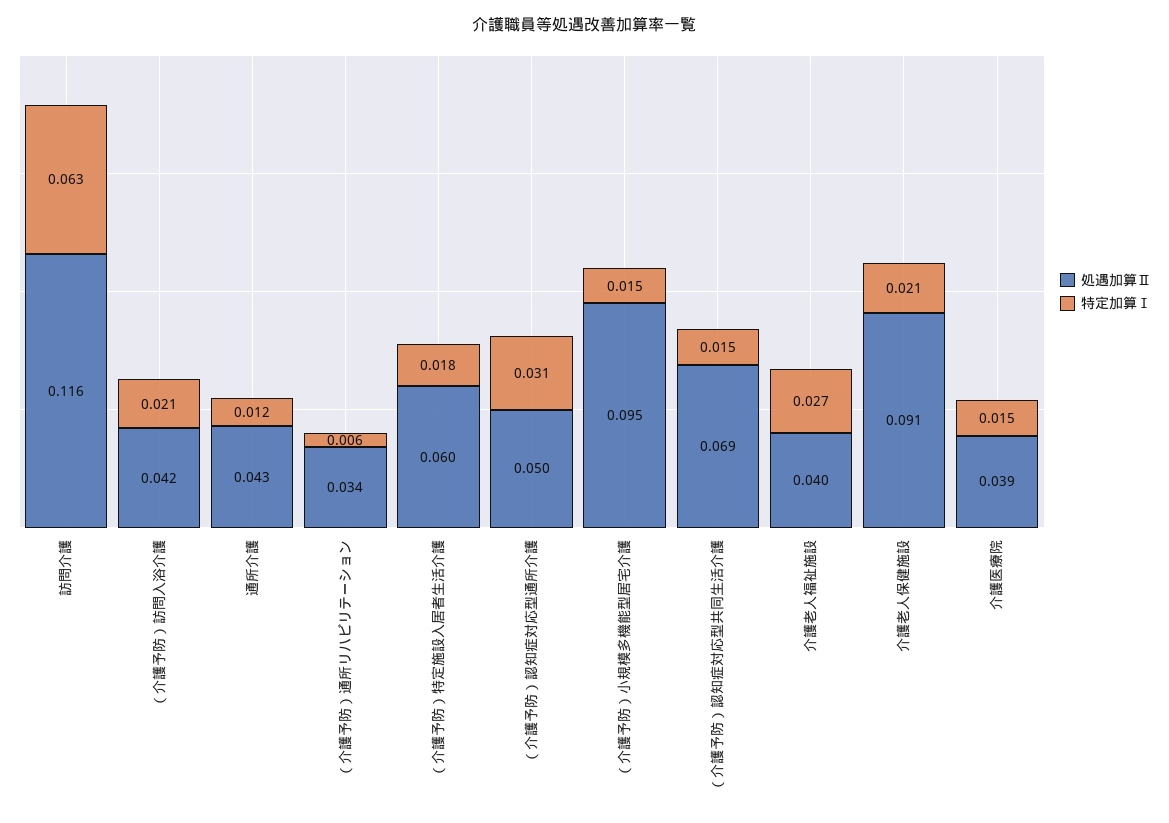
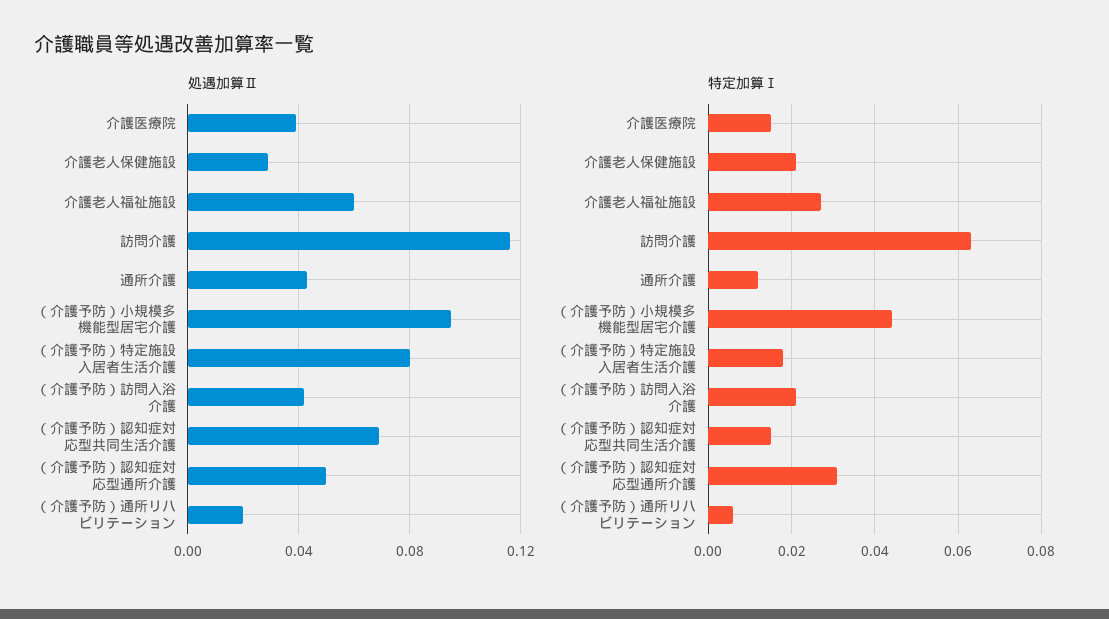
処遇加算Ⅱ, （介護予防）通所リハビリテーション: 0.034 -> 0.02
処遇加算Ⅱ, （介護予防）特定施設入居者生活介護: 0.06 -> 0.08
特定加算Ⅰ, （介護予防）小規模多機能型居宅介護: 0.015 -> 0.045
処遇加算Ⅱ, 介護老人福祉施設: 0.04 -> 0.06
処遇加算Ⅱ, 介護老人保健施設: 0.091 -> 0.03

